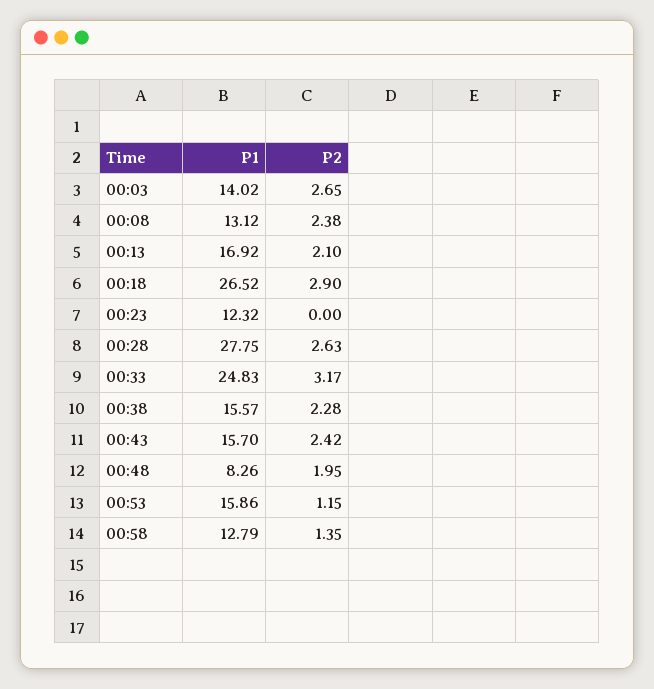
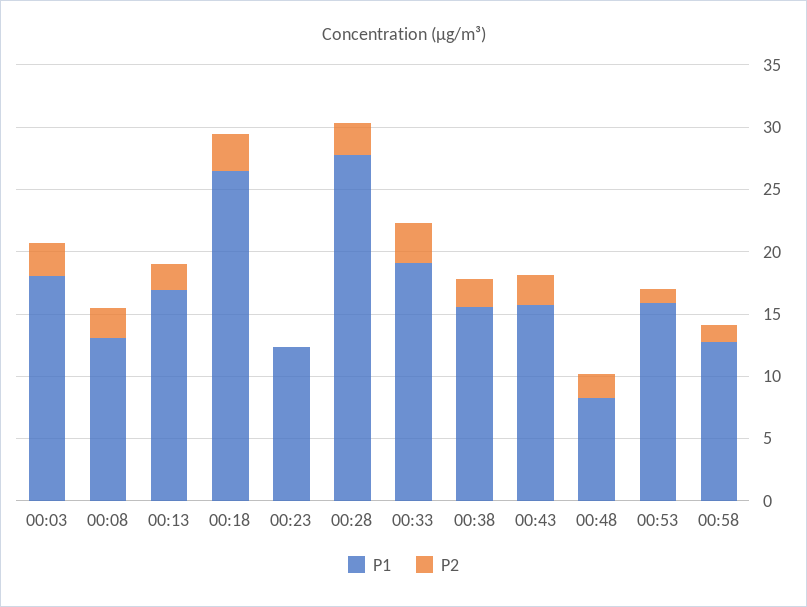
P1, 00:03: 14.02 -> 18
P1, 00:33: 24.83 -> 19

